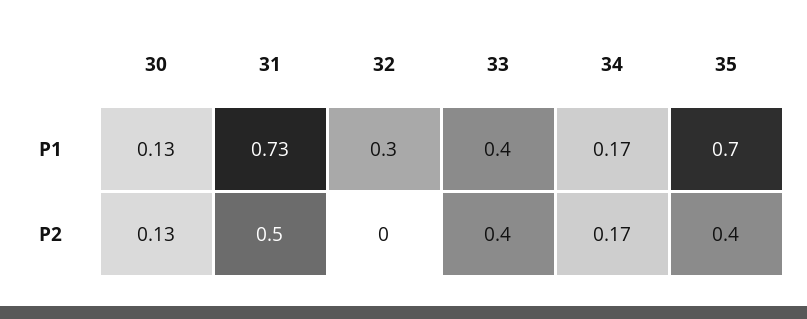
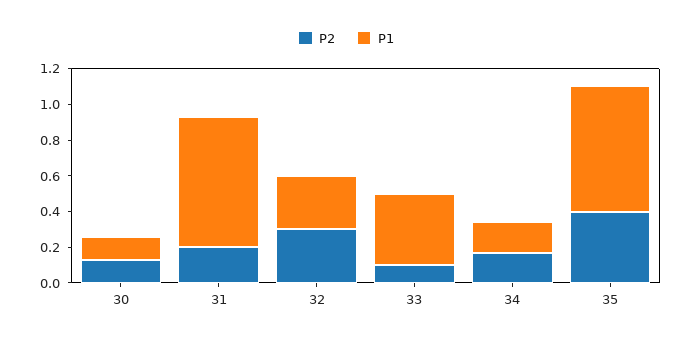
P2, 31: 0.5 -> 0.2
P2, 32: 0 -> 0.3
P2, 33: 0.4 -> 0.1

